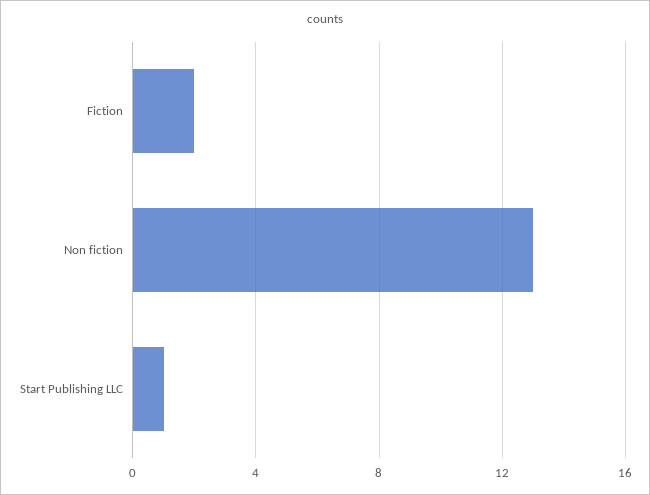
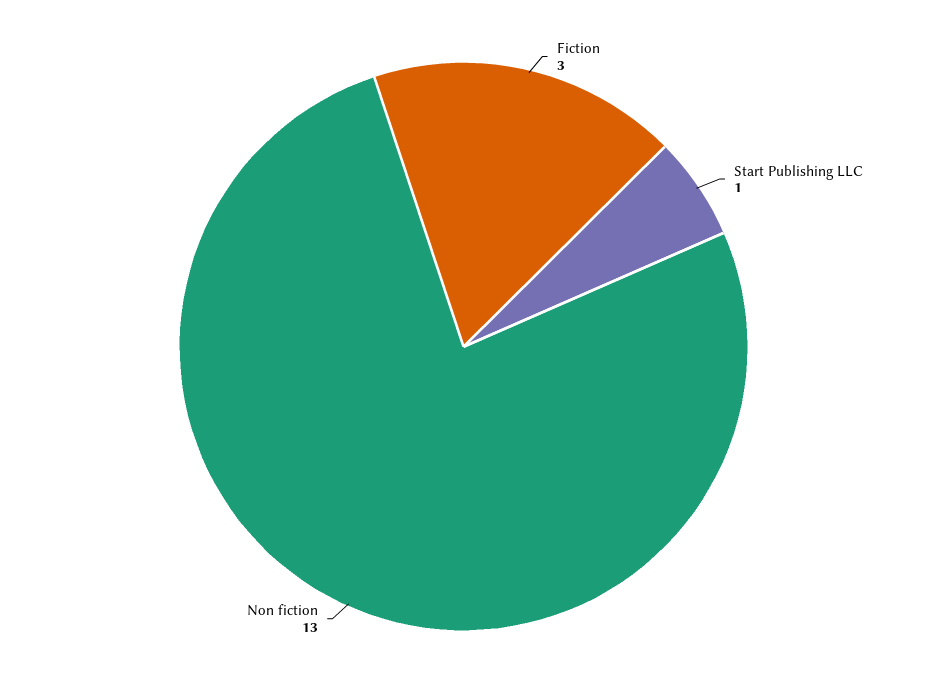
Fiction: 2 -> 3

